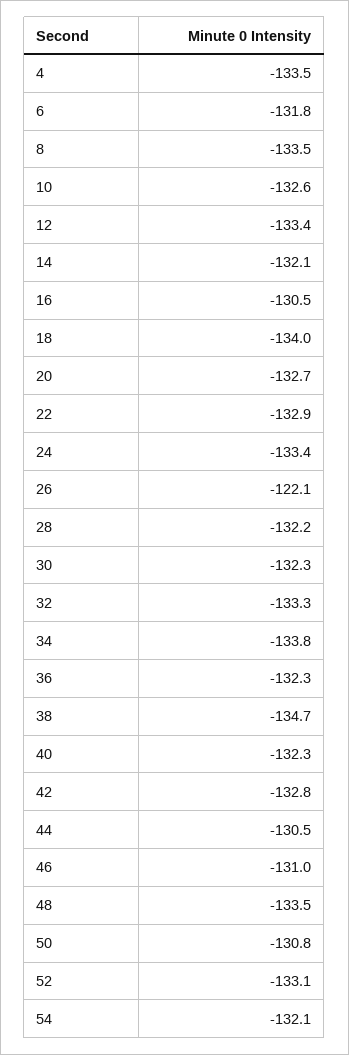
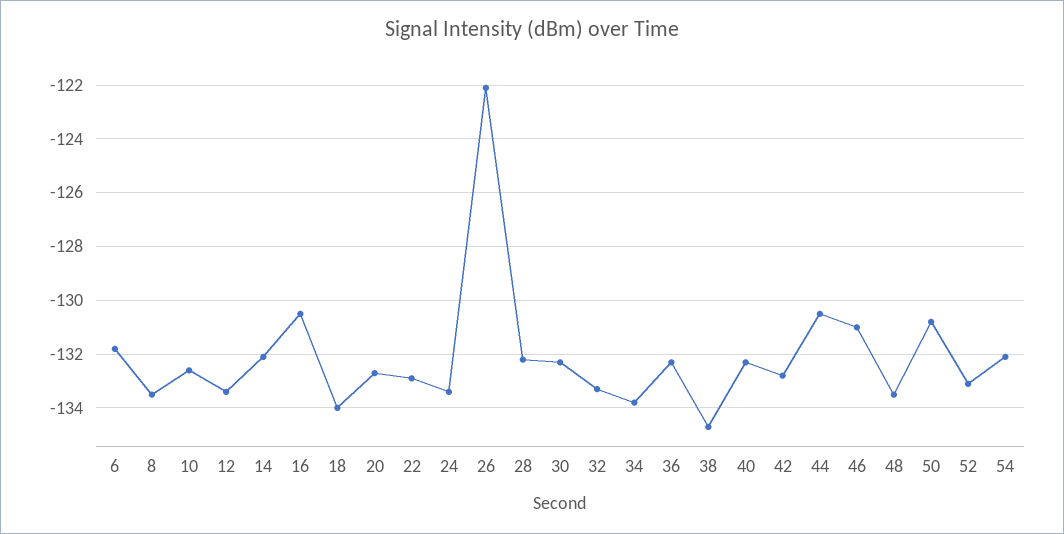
4: -133.5 -> none

